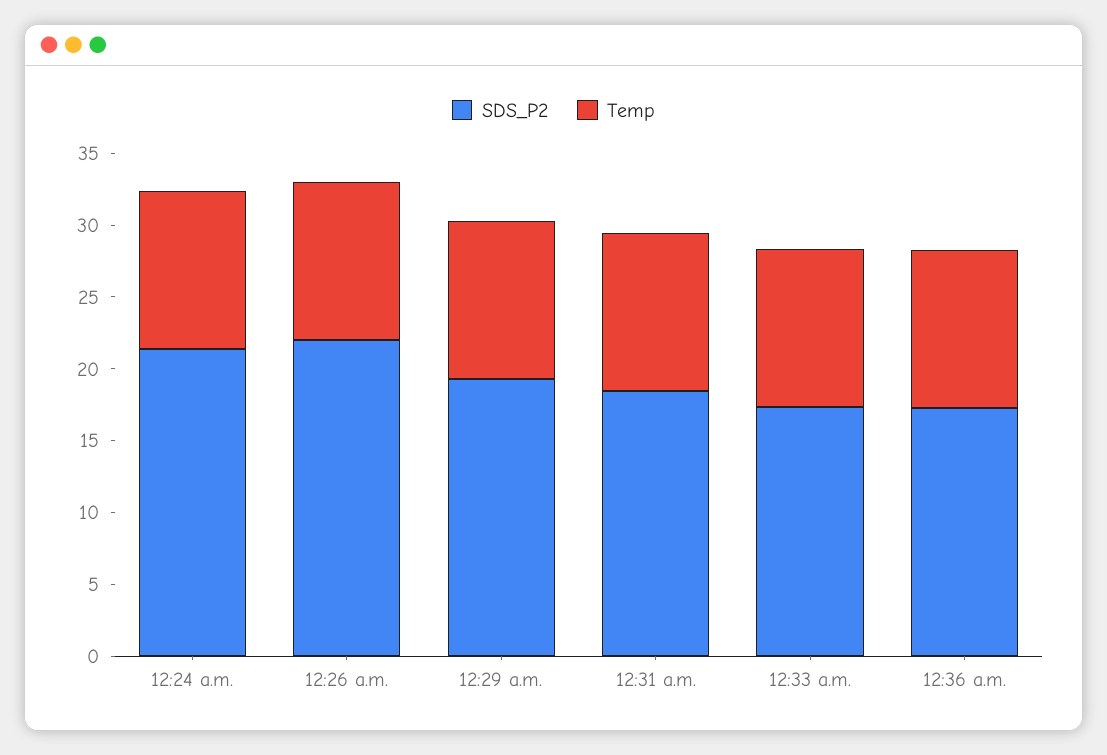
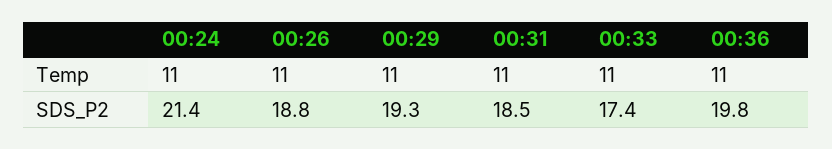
SDS_P2, 12:26 a.m.: 22 -> 18.8
SDS_P2, 12:36 a.m.: 17 -> 19.8

